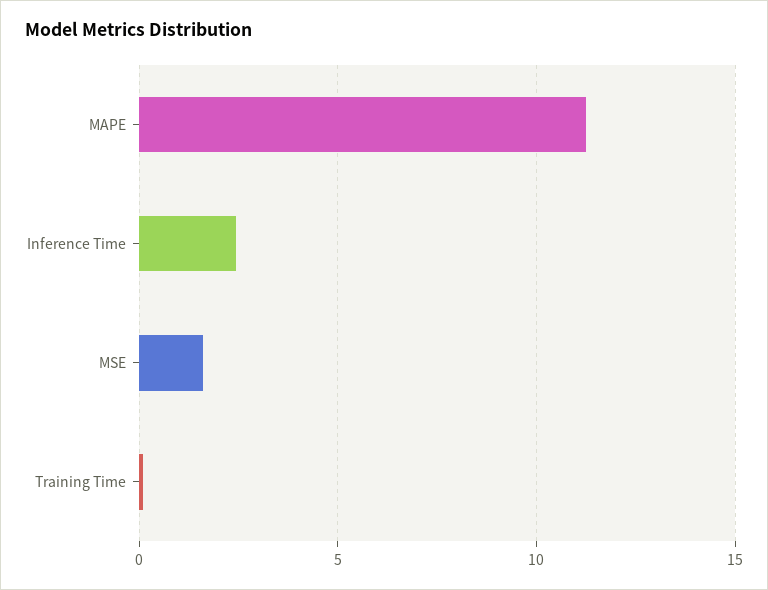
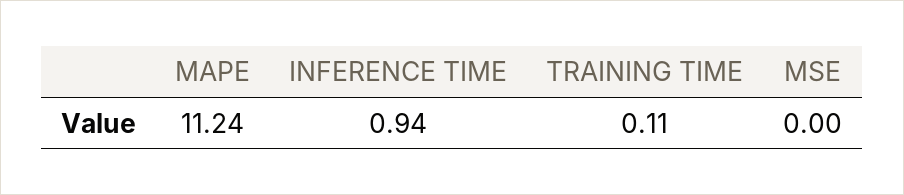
Inference Time: 2.5 -> 0.94
MSE: 1.5 -> 0

